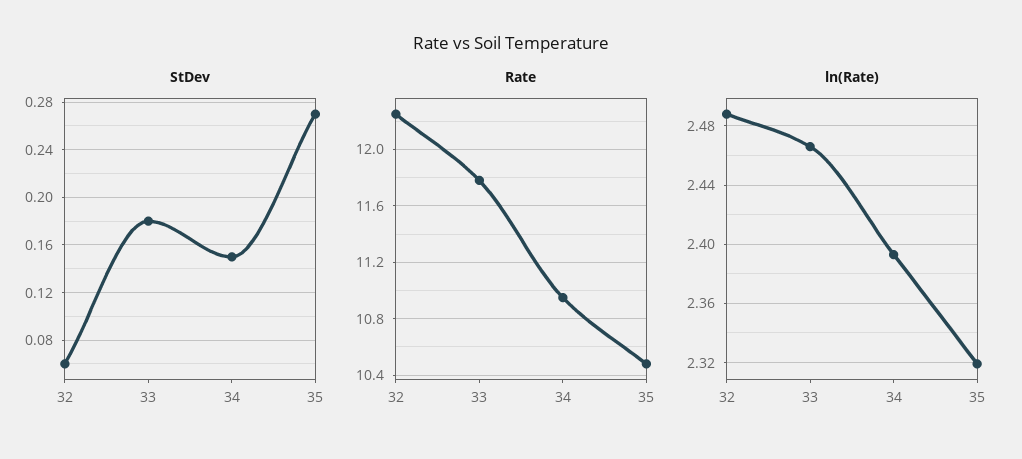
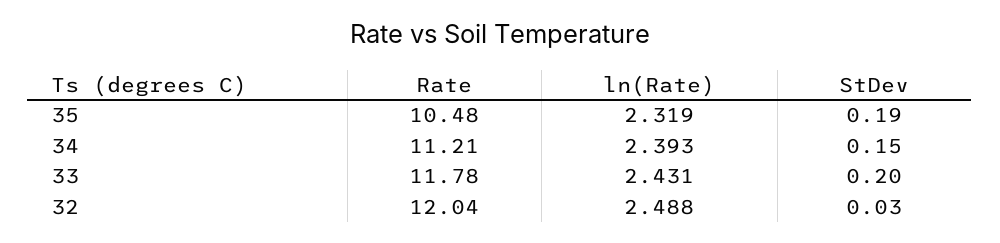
StDev, 32: 0.06 -> 0.03
StDev, 33: 0.18 -> 0.2
StDev, 35: 0.27 -> 0.19
Rate, 32: 12.25 -> 12.04
Rate, 34: 10.95 -> 11.21
ln(Rate), 33: 2.465 -> 2.431

